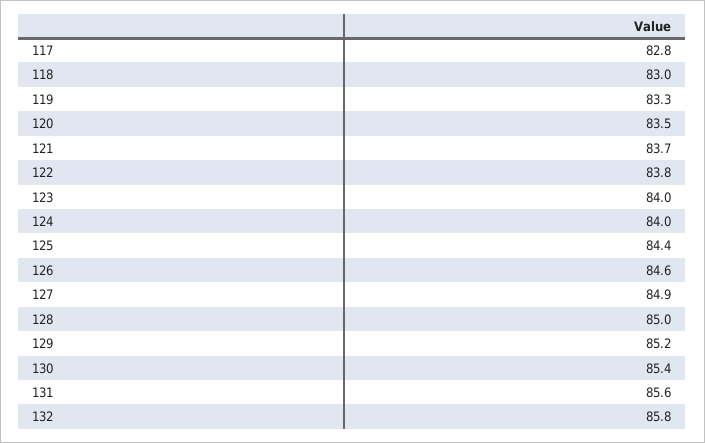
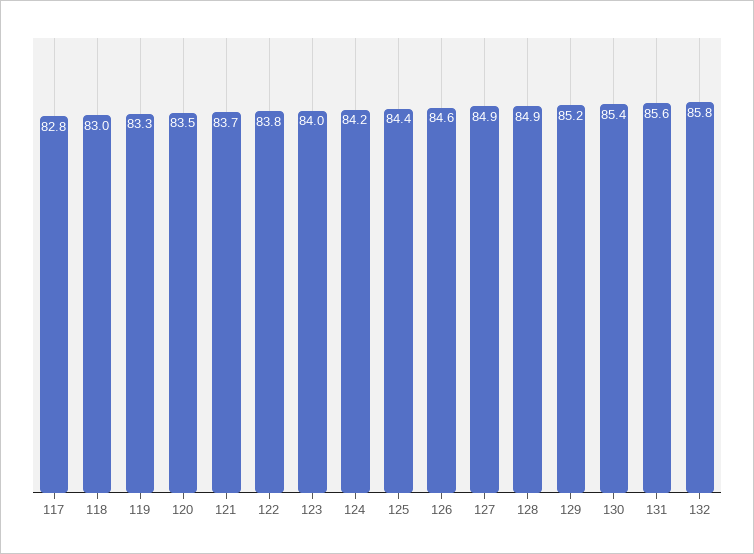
124: 84 -> 84.2
128: 85 -> 84.9

